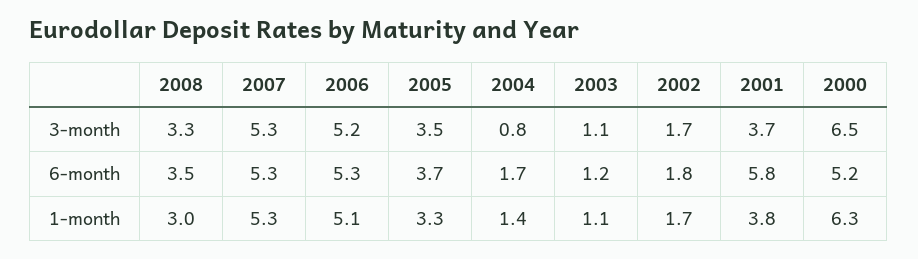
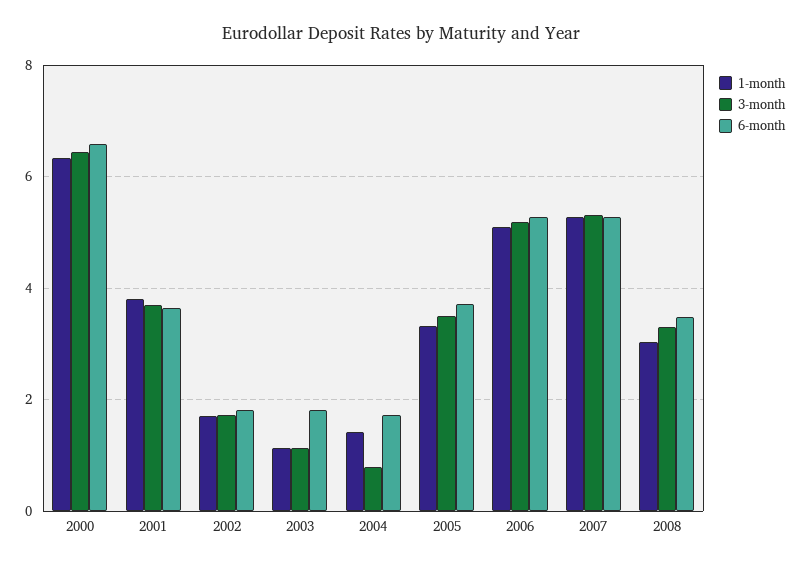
6-month, 2003: 1.2 -> 1.8
6-month, 2001: 5.8 -> 3.6
6-month, 2000: 5.2 -> 6.6

